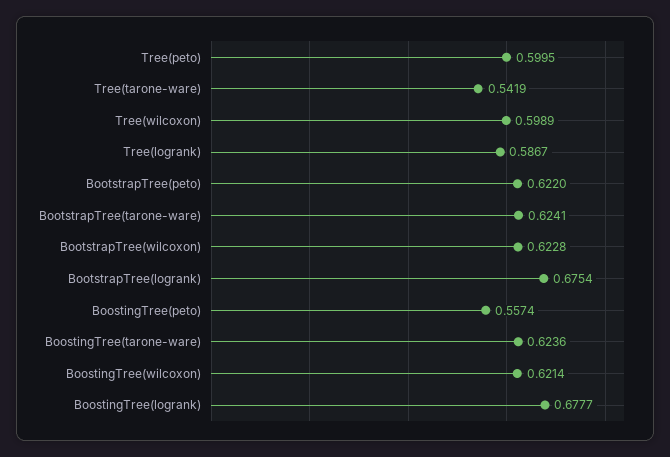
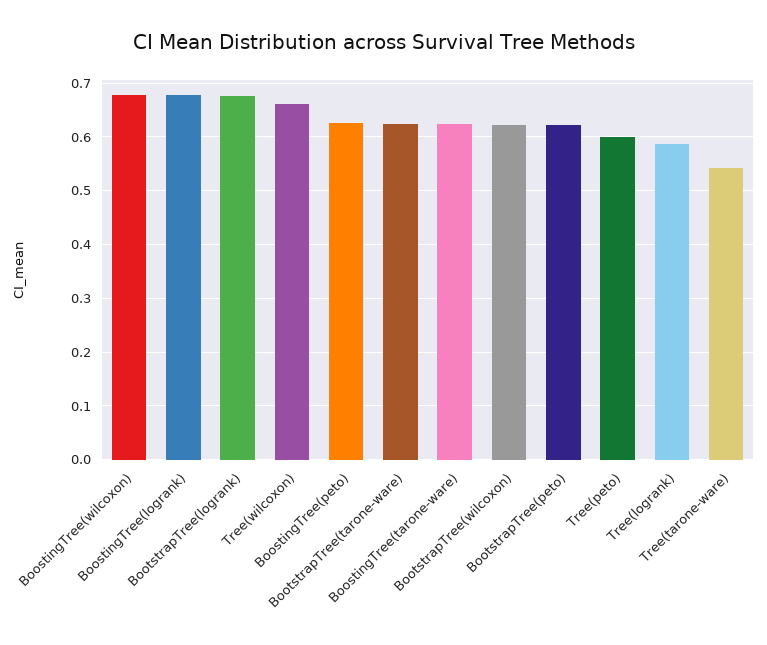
Tree(wilcoxon): 0.5989 -> 0.66
BoostingTree(peto): 0.5574 -> 0.62
BoostingTree(wilcoxon): 0.6214 -> 0.68

